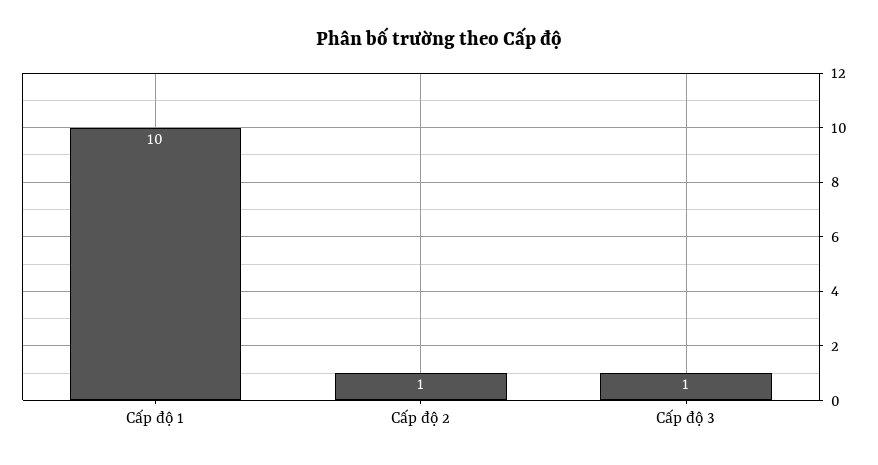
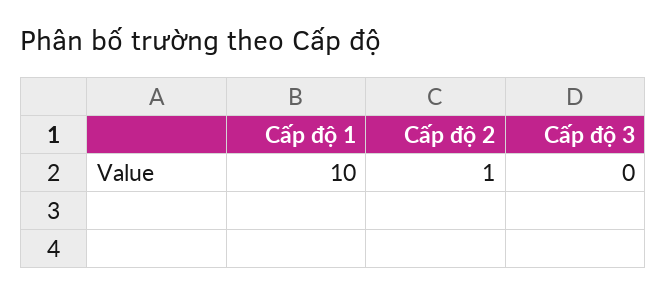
Cấp độ 3: 1 -> 0

